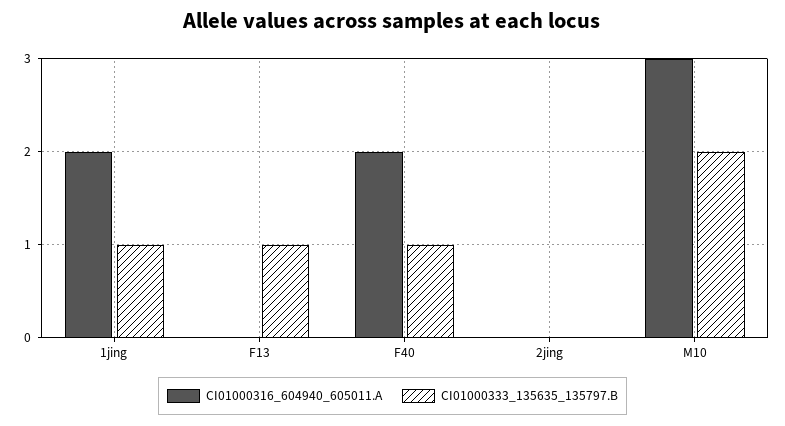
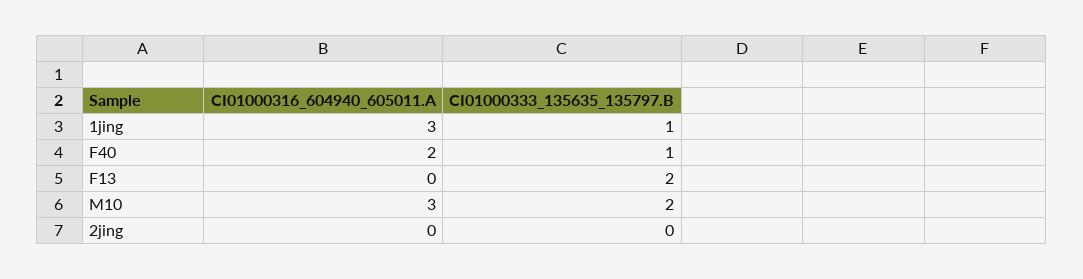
CI01000316_604940_605011.A, 1jing: 2 -> 3
CI01000333_135635_135797.B, F13: 1 -> 2

